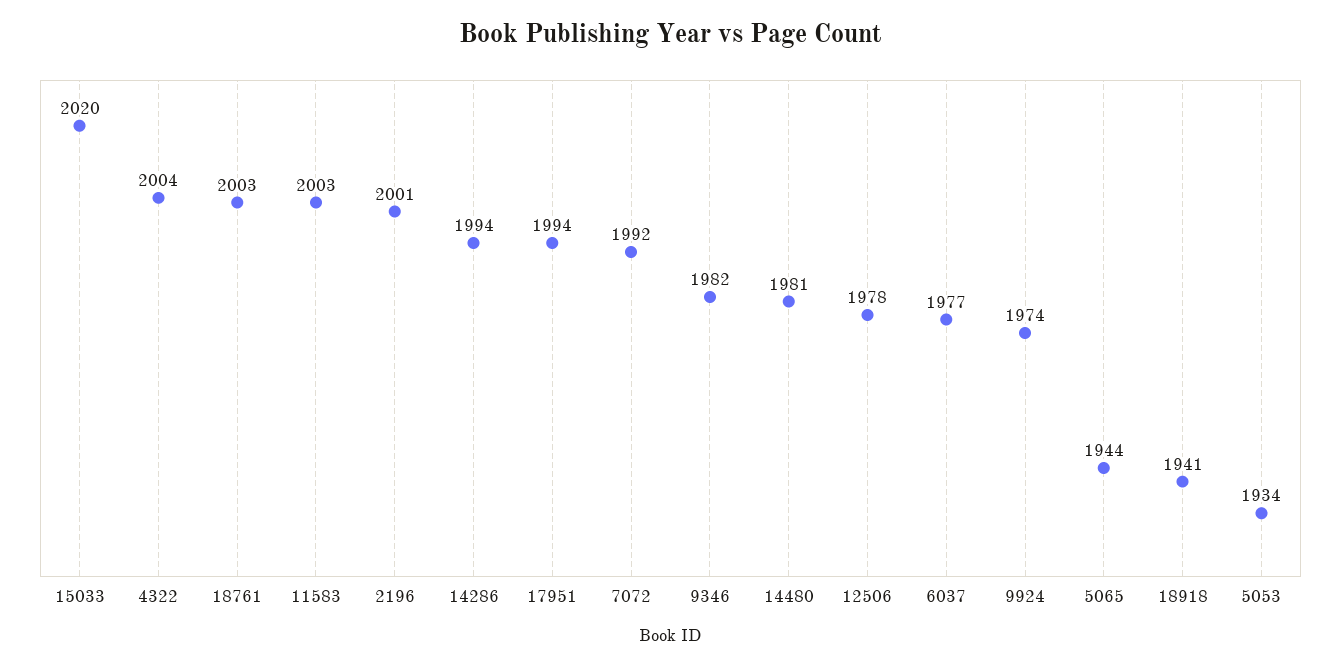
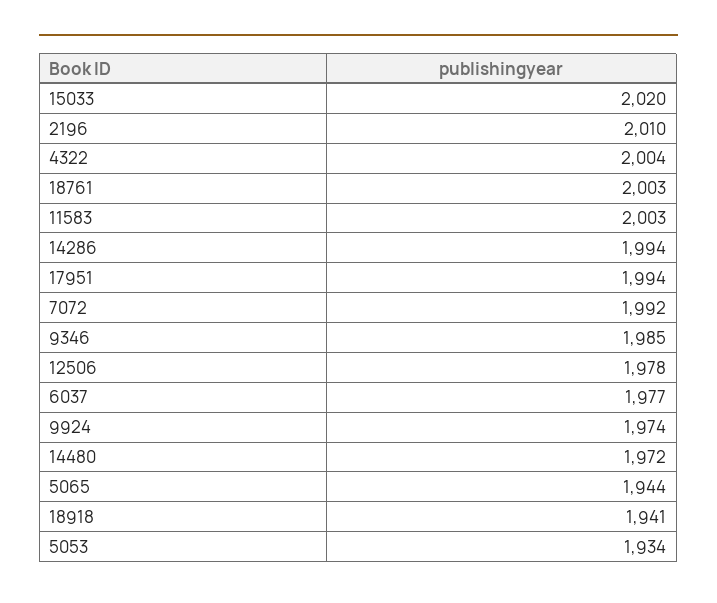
2196: 2001 -> 2010
9346: 1982 -> 1985
14480: 1981 -> 1972

